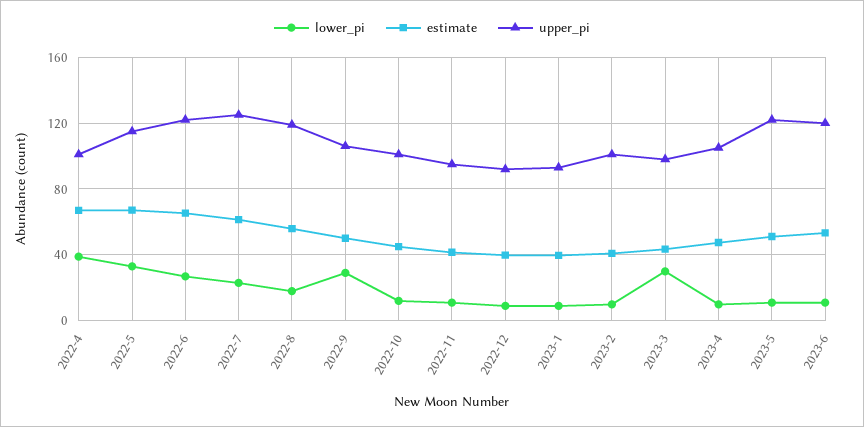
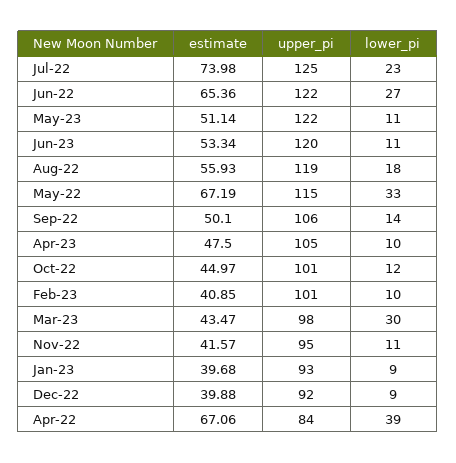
upper_pi, 2022-4: 100 -> 84
estimate, 2022-7: 60 -> 73.98
lower_pi, 2022-9: 30 -> 14

